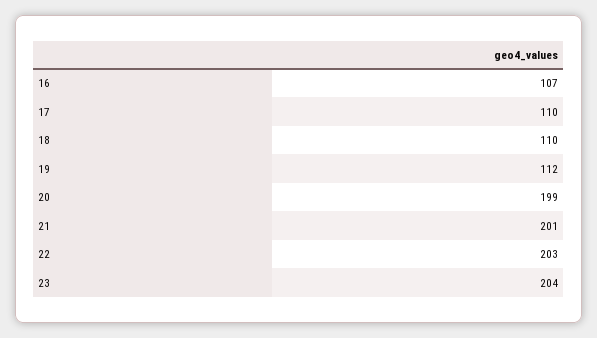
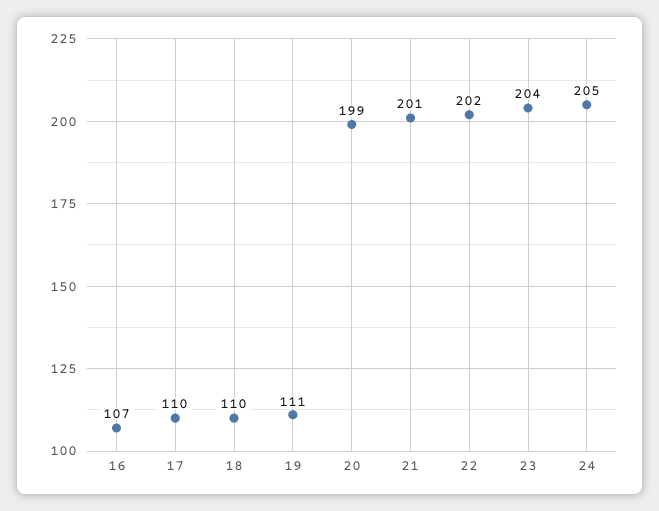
19: 112 -> 111
22: 203 -> 202
24: none -> 205

